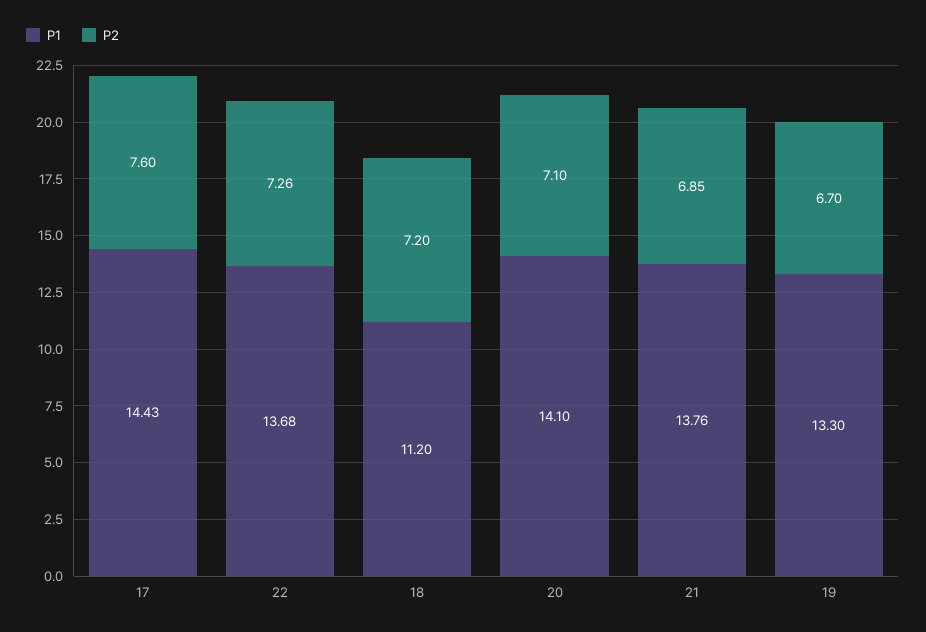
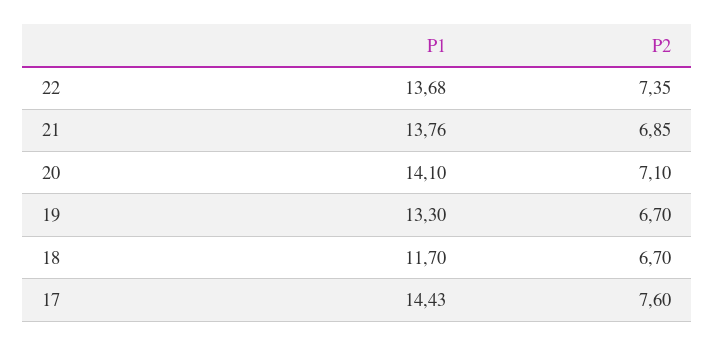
P2, 22: 7.26 -> 7.35
P1, 18: 11.2 -> 11.7
P2, 18: 7.2 -> 6.7

